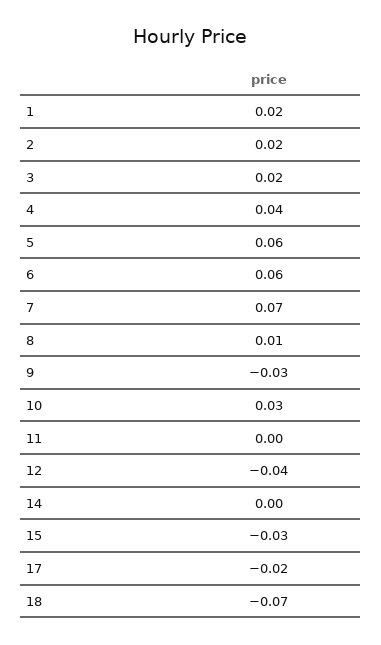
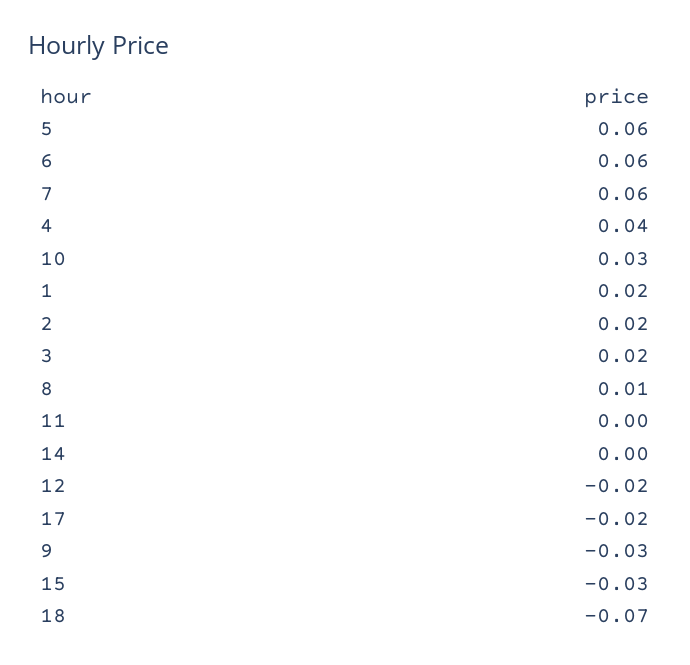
7: 0.07 -> 0.06
12: -0.04 -> -0.02

